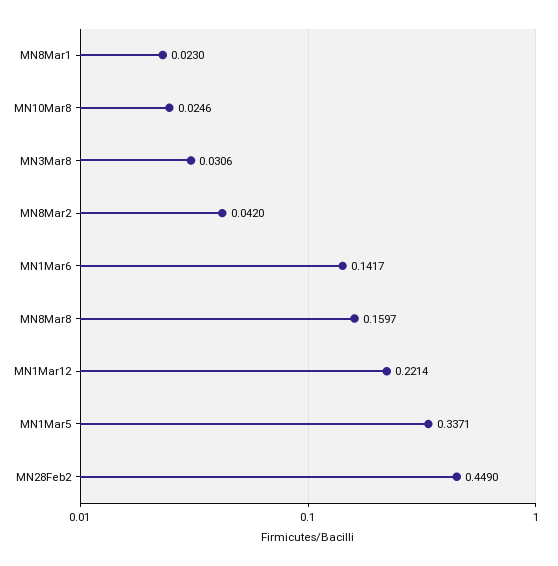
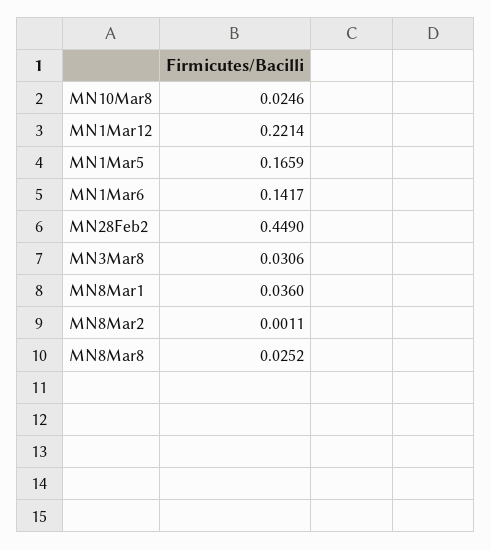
MN8Mar1: 0.023 -> 0.036
MN8Mar2: 0.042 -> 0.0011
MN8Mar8: 0.1597 -> 0.0252
MN1Mar5: 0.3371 -> 0.1659

